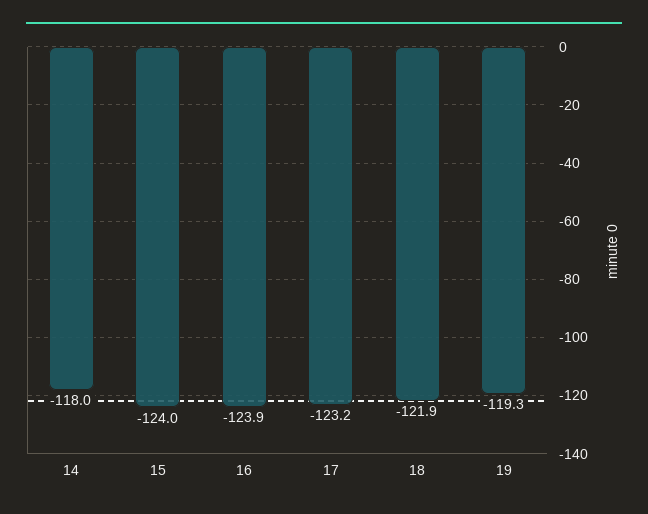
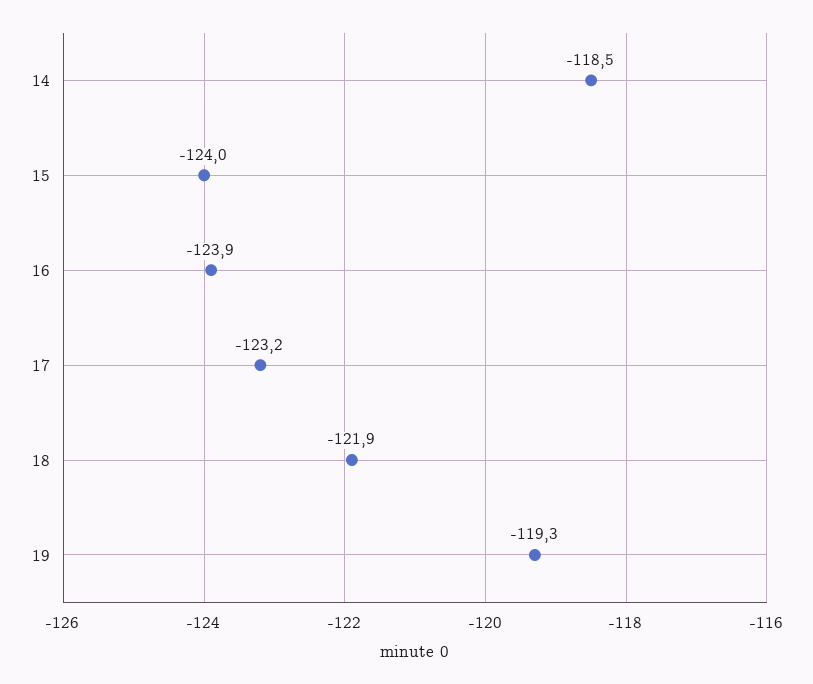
14: -118 -> -118.5

